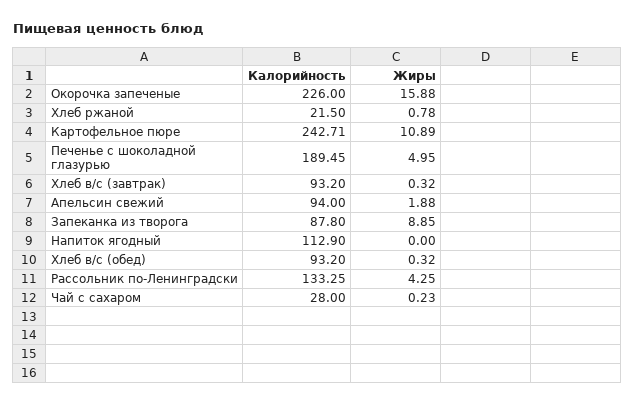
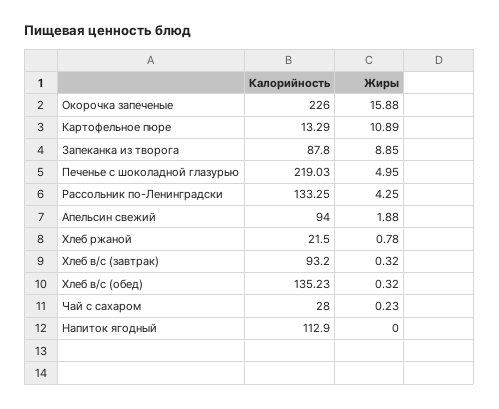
Калорийность, Картофельное пюре: 242.71 -> 13.29
Калорийность, Печенье с шоколадной глазурью: 189.45 -> 219.03
Калорийность, Хлеб в/с (обед): 93.2 -> 135.23

